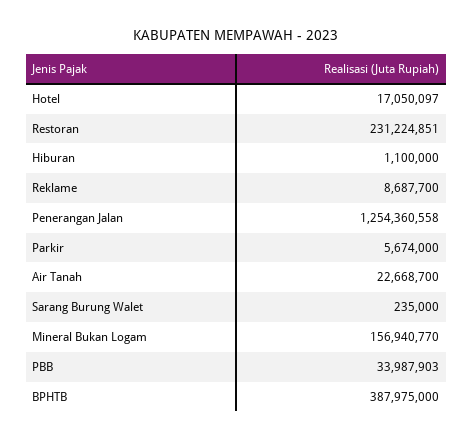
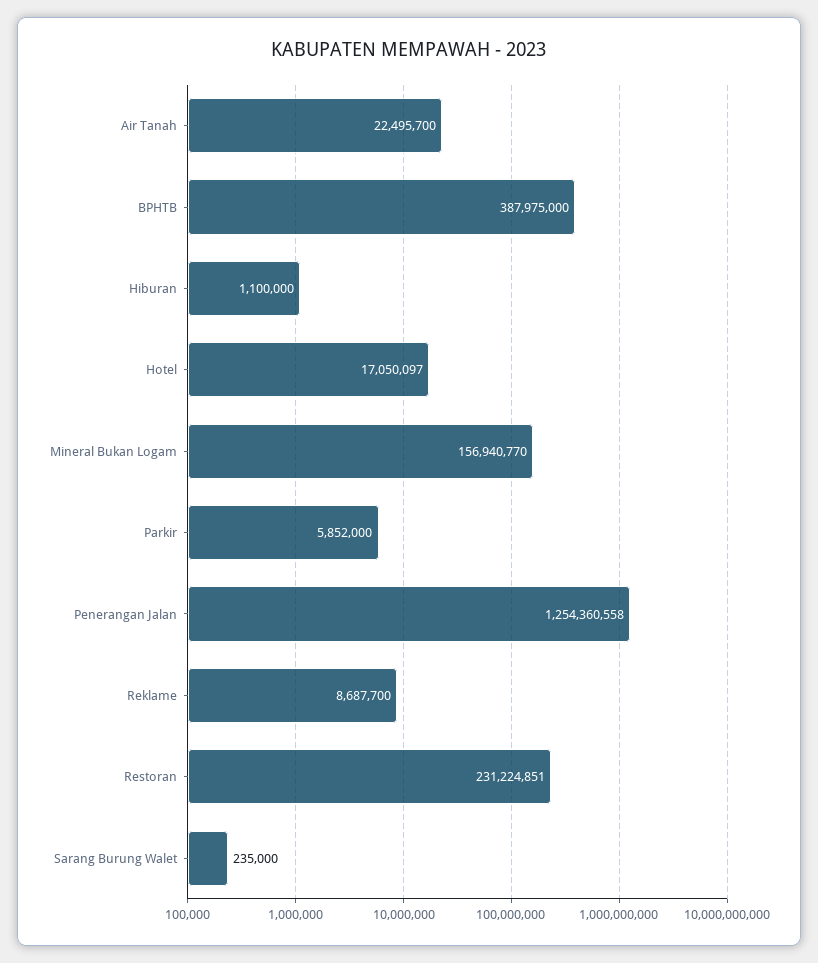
Parkir: 5674000 -> 5852000
Air Tanah: 22668700 -> 22495700
PBB: 33987903 -> none

